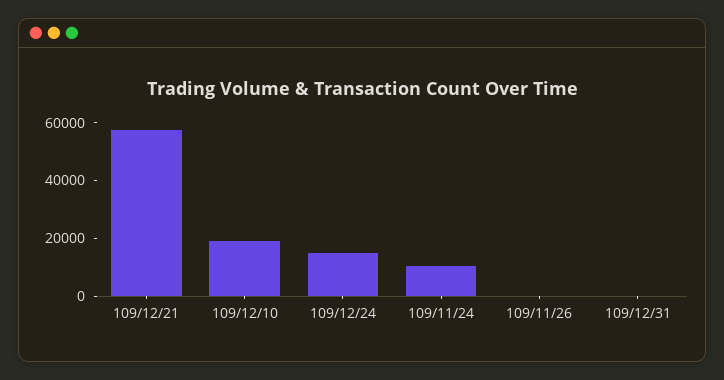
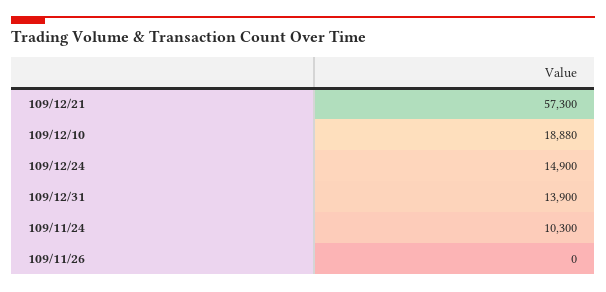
109/12/31: 0 -> 13900

